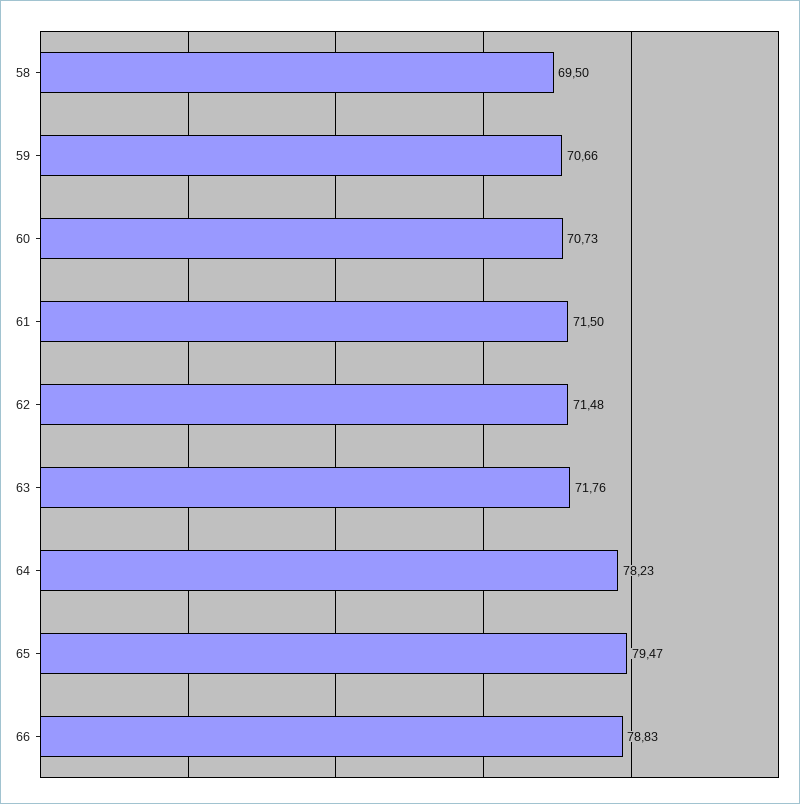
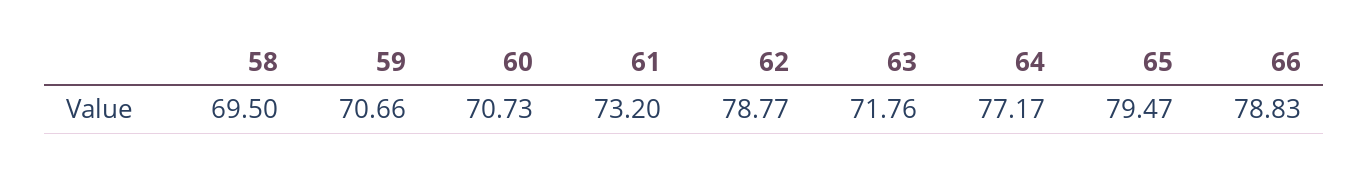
61: 71.5 -> 73.2
62: 71.48 -> 78.77
64: 78.23 -> 77.17

